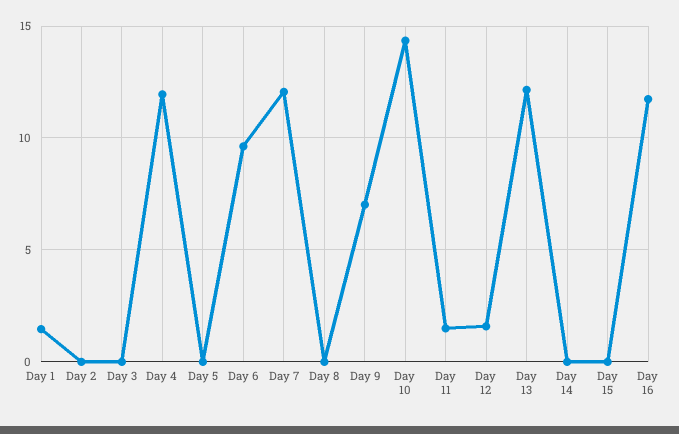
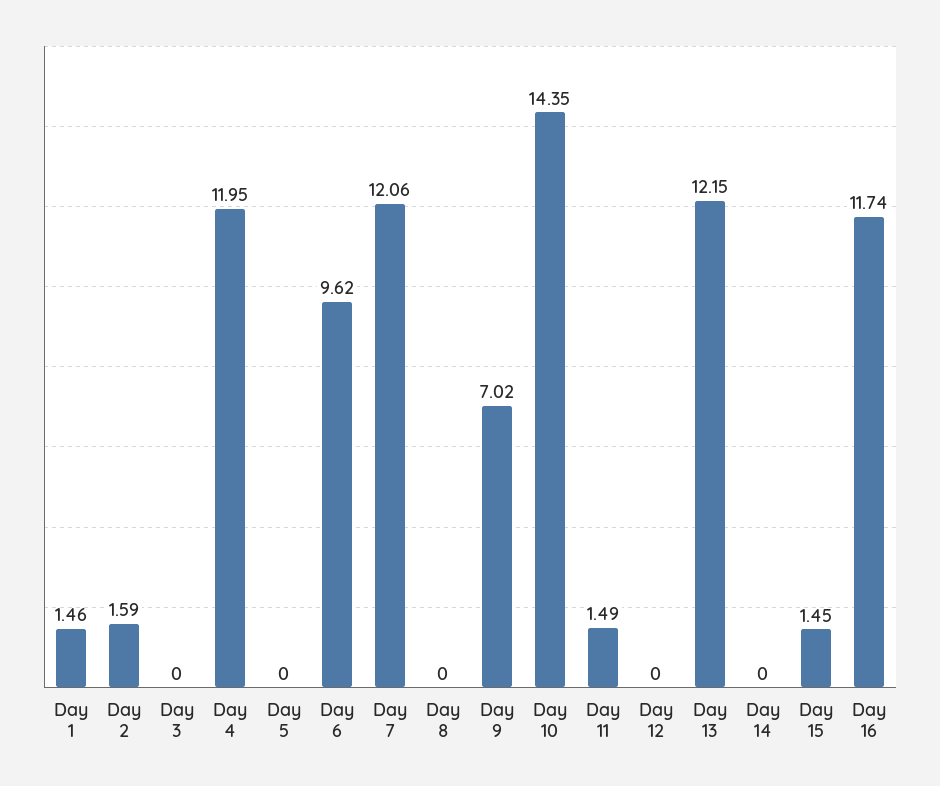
Day 2: 0 -> 1.59
Day 12: 1.5 -> 0
Day 15: 0 -> 1.45

